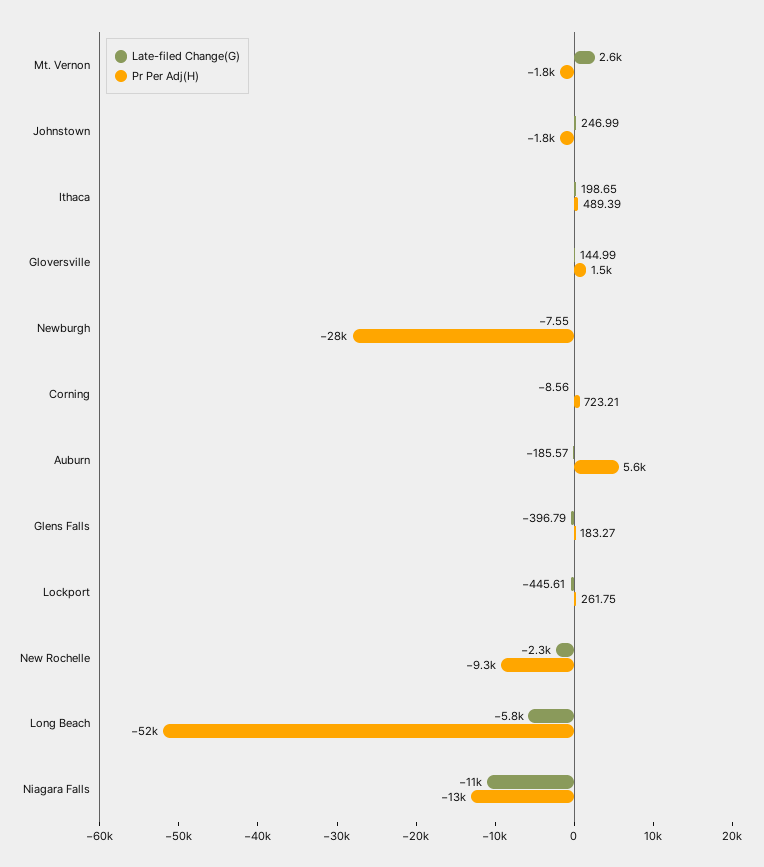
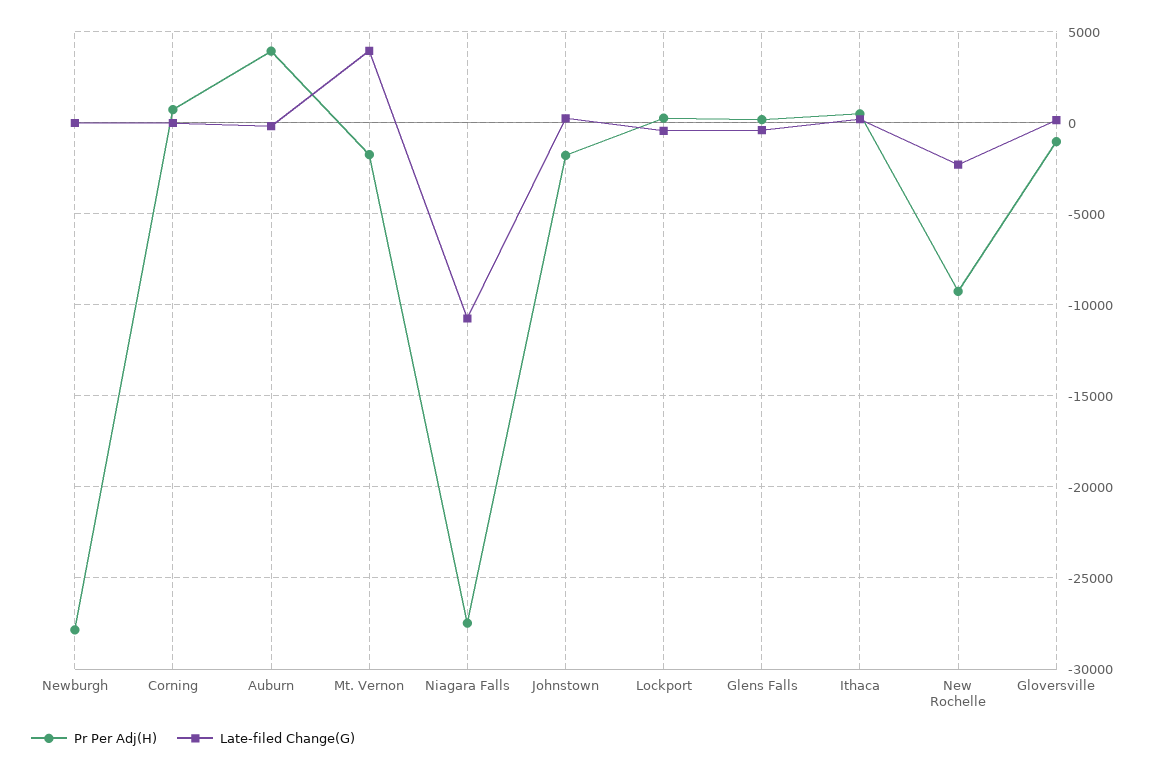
Late-filed Change(G), Mt. Vernon: 2600 -> 4000
Pr Per Adj(H), Gloversville: 1500 -> -1000
Pr Per Adj(H), Auburn: 5600 -> 4000
Late-filed Change(G), Long Beach: -5800 -> none
Pr Per Adj(H), Long Beach: -52000 -> none
Pr Per Adj(H), Niagara Falls: -13000 -> -27500

